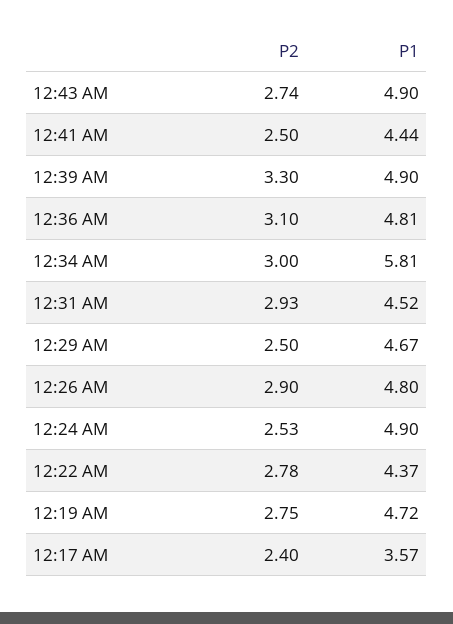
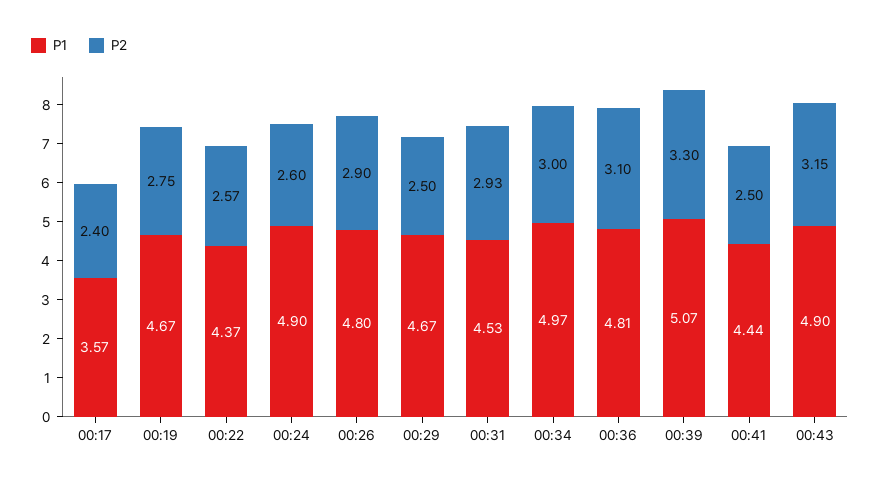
P2, 12:43 AM: 2.74 -> 3.15
P1, 12:39 AM: 4.9 -> 5.07
P1, 12:34 AM: 5.81 -> 4.97
P1, 12:31 AM: 4.52 -> 4.53
P2, 12:24 AM: 2.53 -> 2.6
P2, 12:22 AM: 2.78 -> 2.57
P1, 12:19 AM: 4.72 -> 4.67

